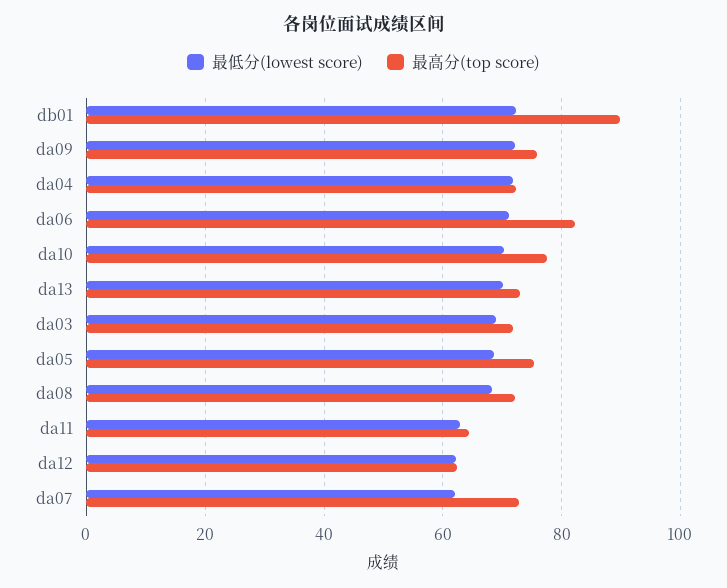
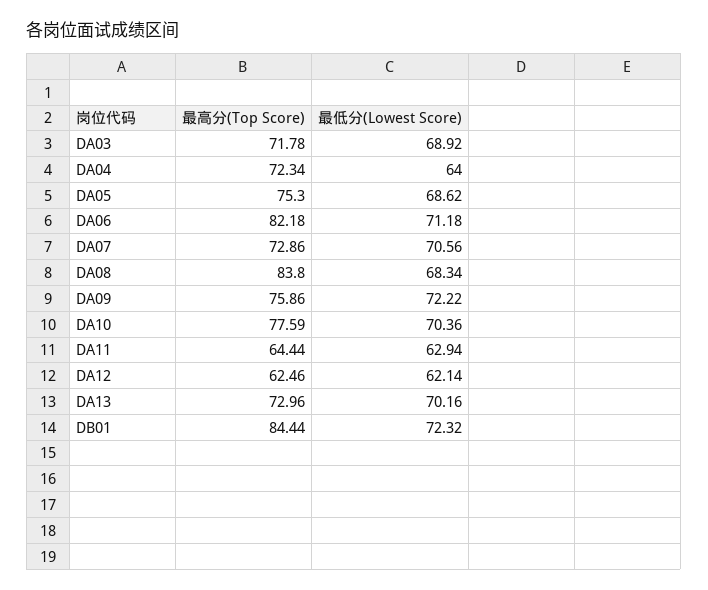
最高分(top score), db01: 90 -> 84.44
最低分(lowest score), da04: 72 -> 64
最高分(top score), da08: 72 -> 83.8
最低分(lowest score), da07: 62 -> 70.56

